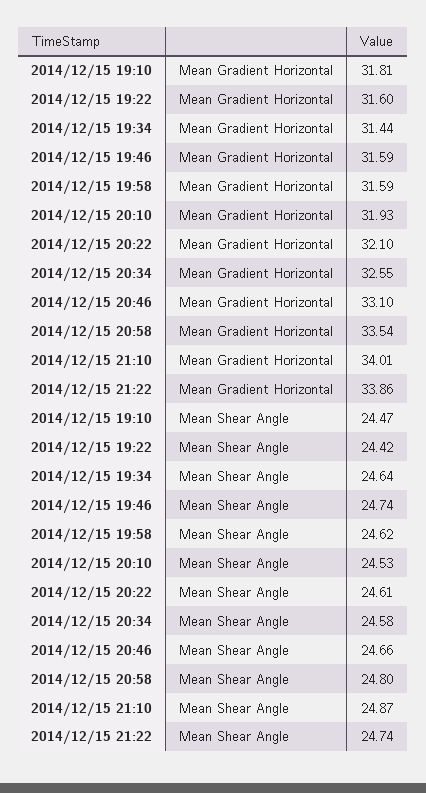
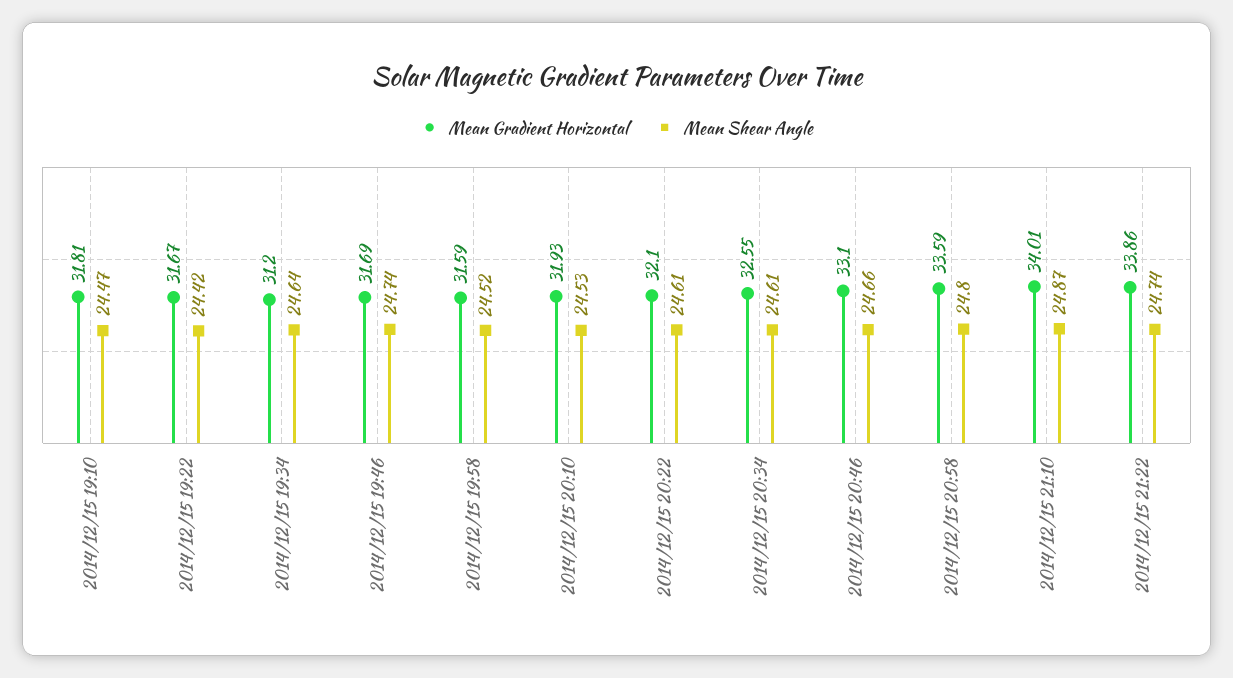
Mean Gradient Horizontal, 2014/12/15 19:22: 31.6 -> 31.67
Mean Gradient Horizontal, 2014/12/15 19:34: 31.44 -> 31.2
Mean Gradient Horizontal, 2014/12/15 19:46: 31.59 -> 31.69
Mean Gradient Horizontal, 2014/12/15 20:58: 33.54 -> 33.59
Mean Shear Angle, 2014/12/15 19:58: 24.62 -> 24.52
Mean Shear Angle, 2014/12/15 20:34: 24.58 -> 24.61

